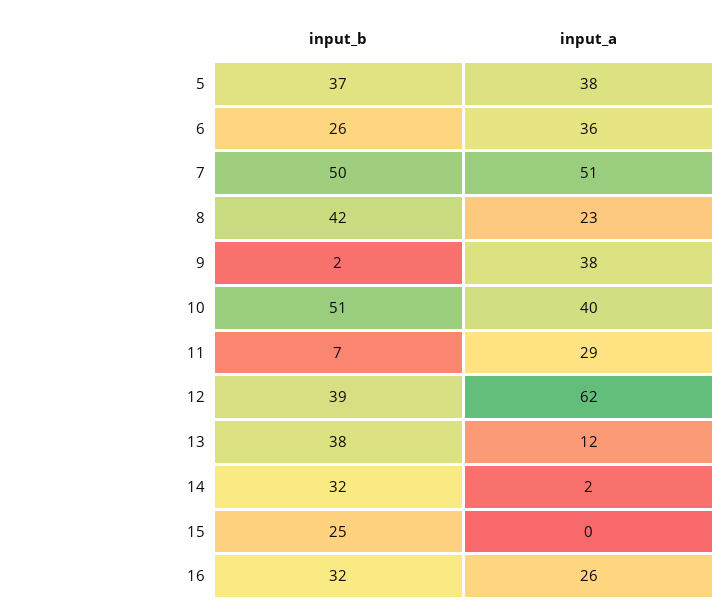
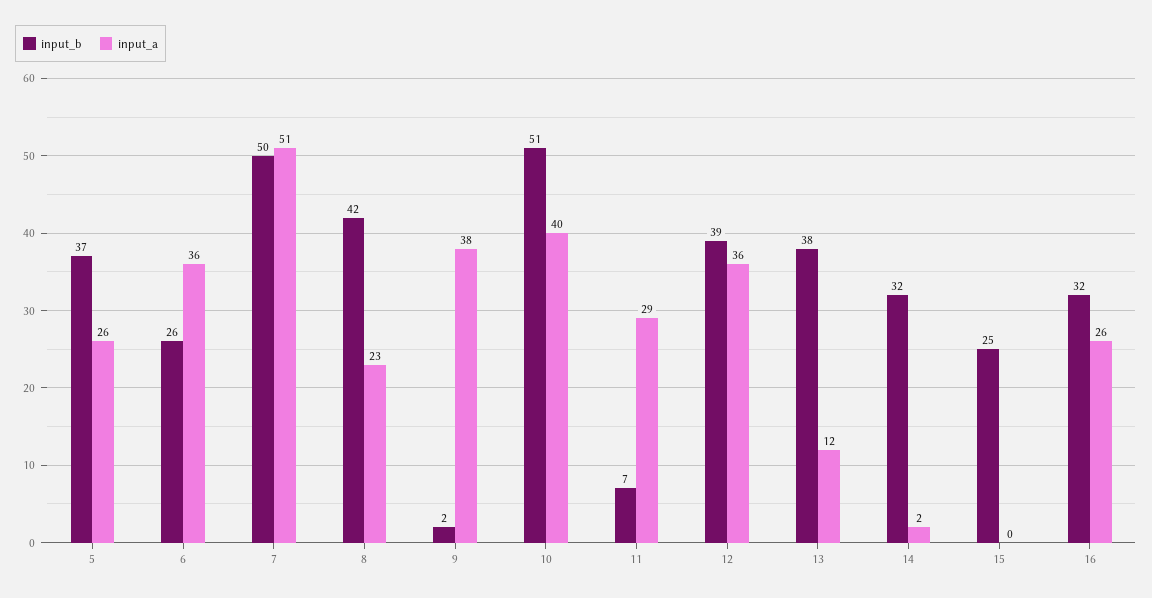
input_a, 5: 38 -> 26
input_a, 12: 62 -> 36

